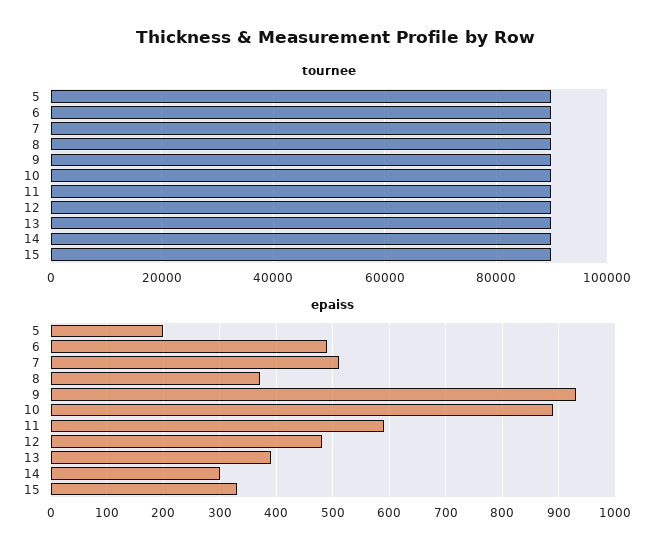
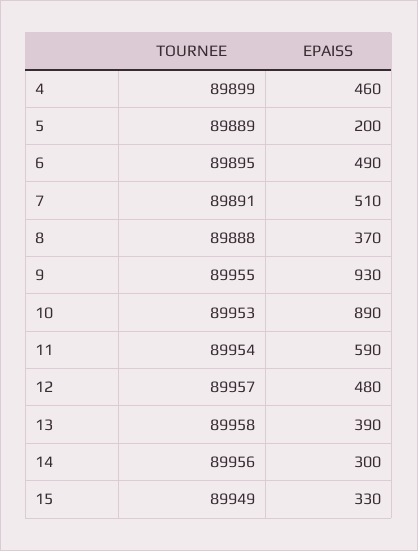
tournee, 4: none -> 89899
epaiss, 4: none -> 460

